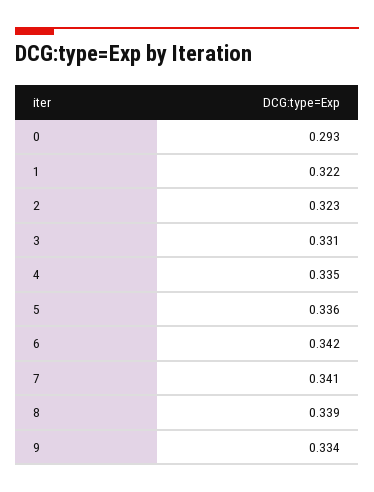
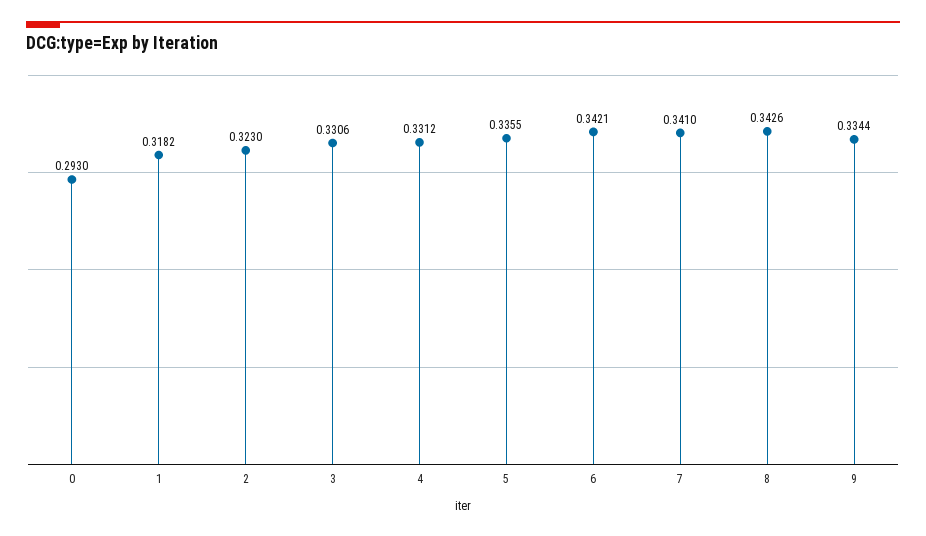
1: 0.322 -> 0.3182
4: 0.335 -> 0.3312
8: 0.339 -> 0.3426

